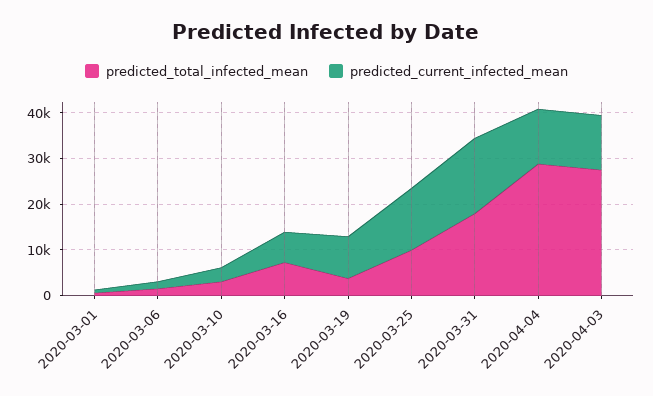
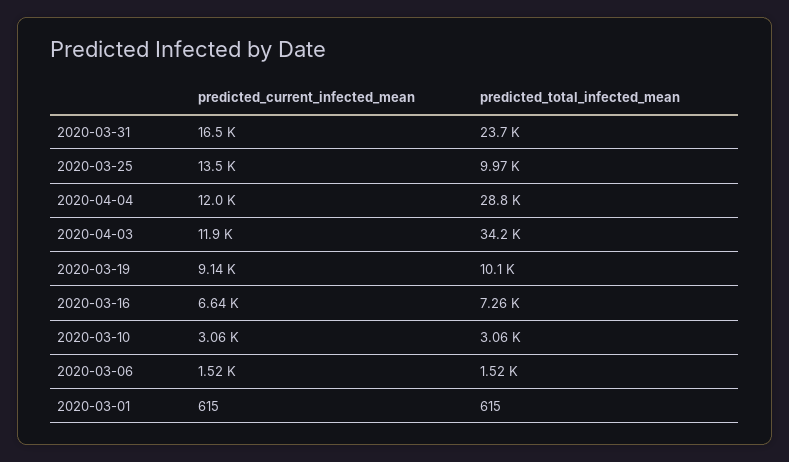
predicted_total_infected_mean, 2020-03-19: 4000 -> 10100
predicted_total_infected_mean, 2020-03-31: 18000 -> 23700
predicted_total_infected_mean, 2020-04-03: 28000 -> 34200

